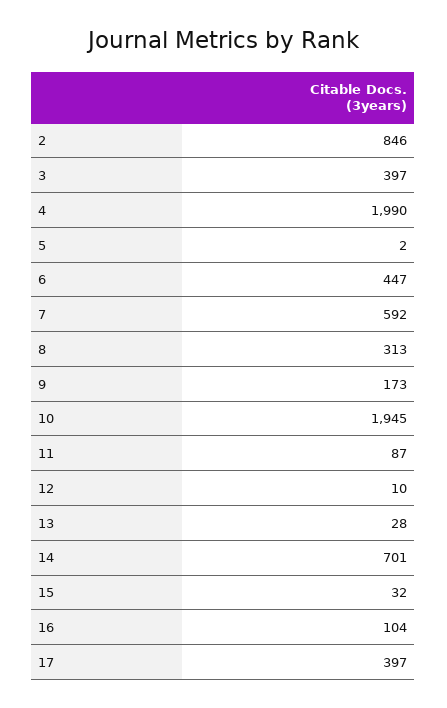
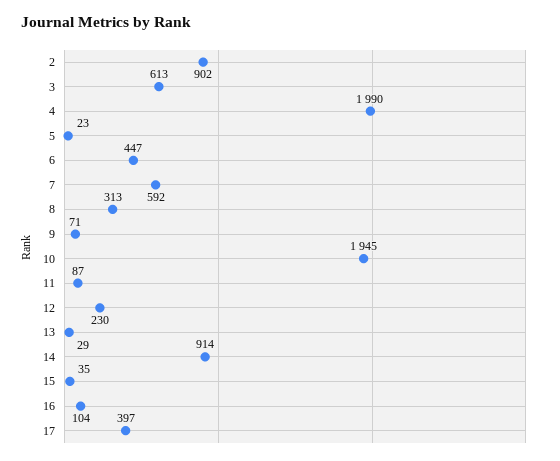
2: 846 -> 902
3: 397 -> 613
5: 2 -> 23
9: 173 -> 71
12: 10 -> 230
13: 28 -> 29
14: 701 -> 914
15: 32 -> 35

